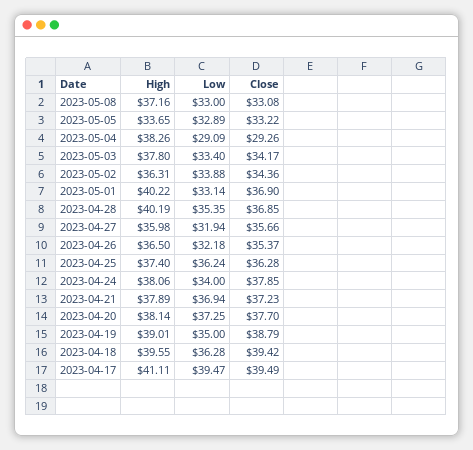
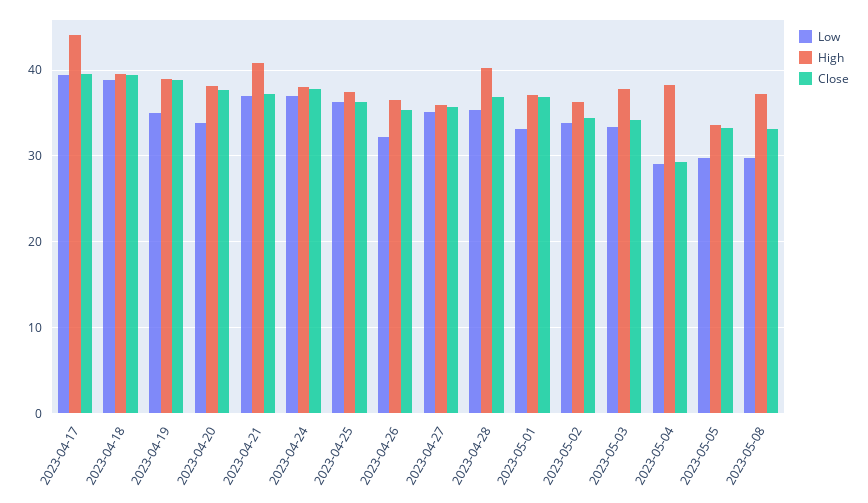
Low, 2023-05-08: 33 -> 30
Low, 2023-05-05: 32.89 -> 30
High, 2023-05-01: 40.22 -> 37
Low, 2023-04-27: 31.94 -> 35
Low, 2023-04-24: 34 -> 37
High, 2023-04-21: 37.89 -> 41
Low, 2023-04-20: 37.25 -> 34
Low, 2023-04-18: 36.28 -> 39
High, 2023-04-17: 41.11 -> 44

